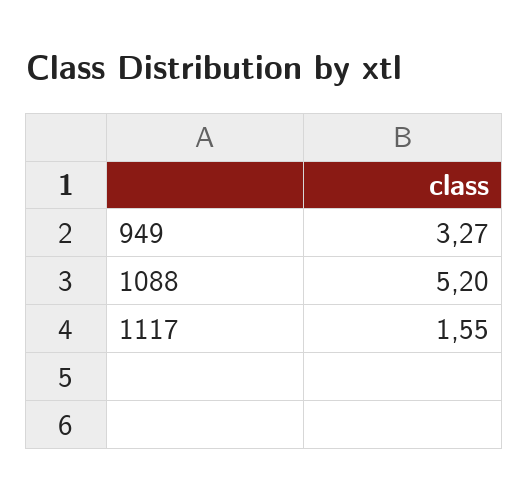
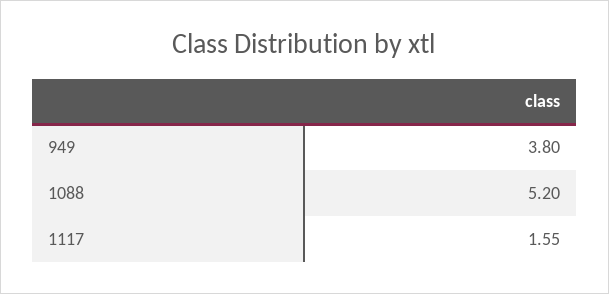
949: 3.27 -> 3.8

